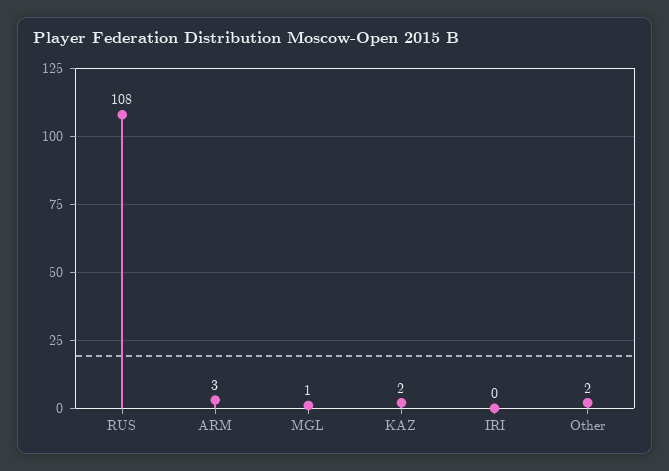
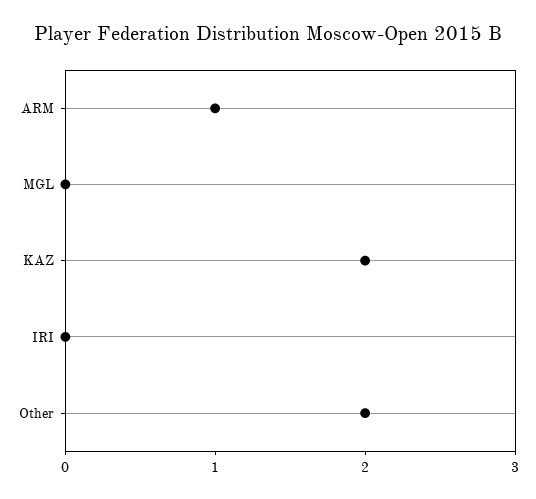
RUS: 108 -> none
ARM: 3 -> 1
MGL: 1 -> 0

